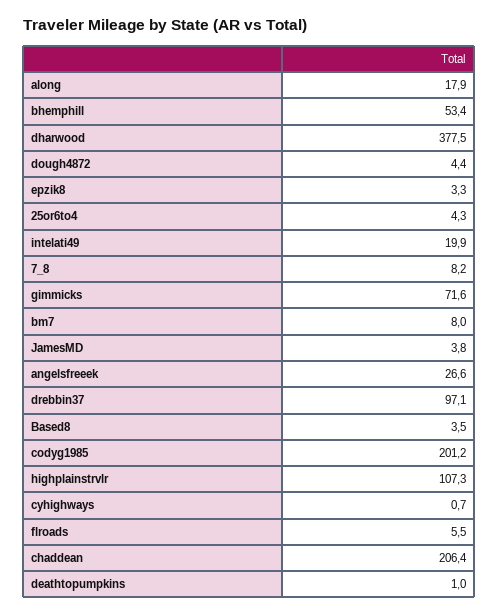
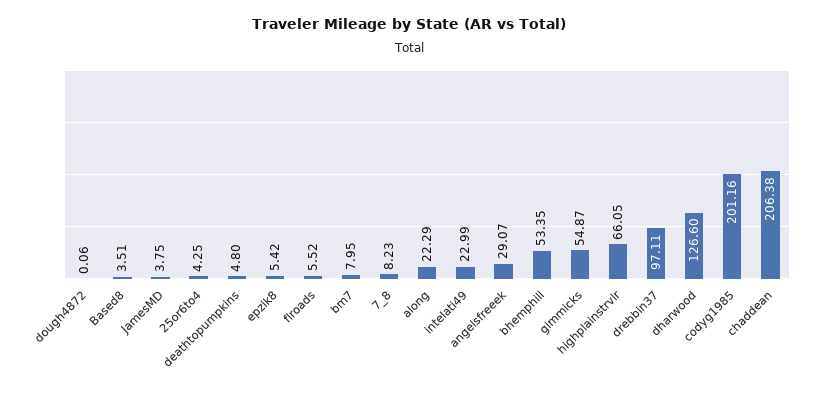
along: 17.9 -> 22.29
dharwood: 377.5 -> 126.6
dough4872: 4.4 -> 0.06
epzik8: 3.3 -> 5.42
intelati49: 19.9 -> 22.99
gimmicks: 71.6 -> 54.87
angelsfreeek: 26.6 -> 29.07
highplainstrvlr: 107.3 -> 66.05
cyhighways: 0.7 -> none
deathtopumpkins: 1 -> 4.8

